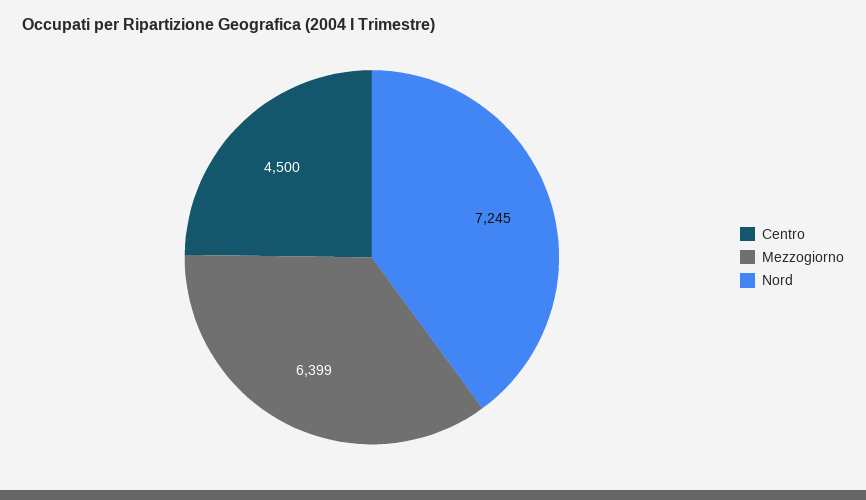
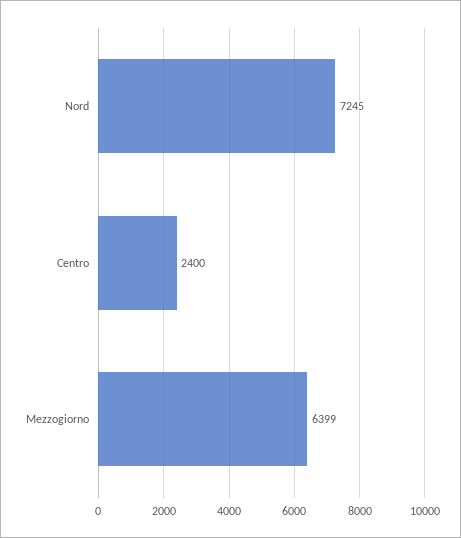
Centro: 4500 -> 2400

